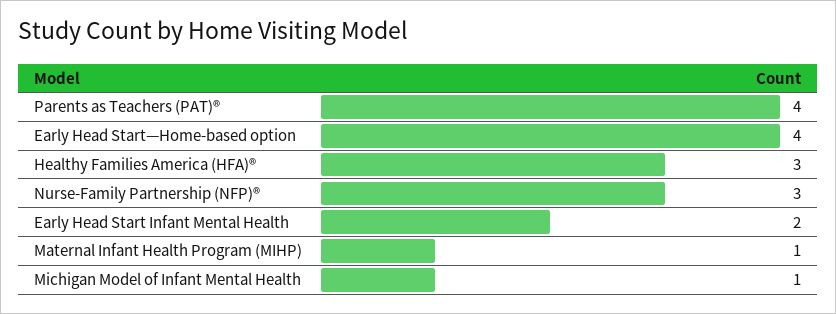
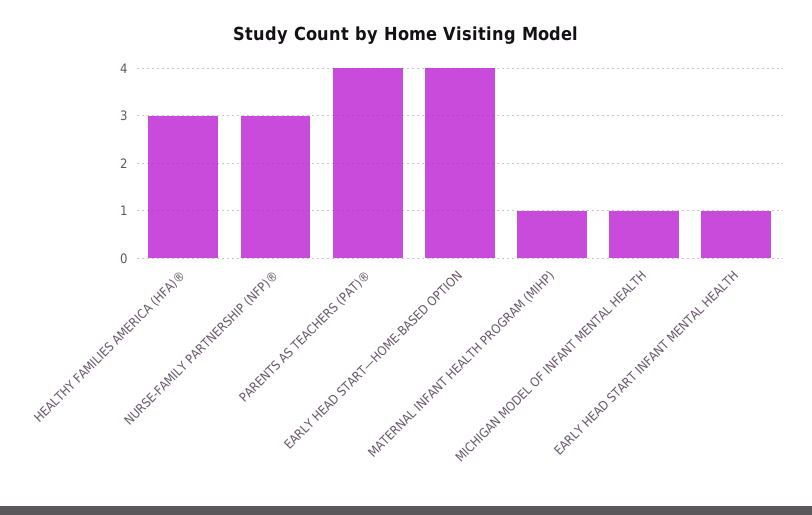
Early Head Start Infant Mental Health: 2 -> 1

